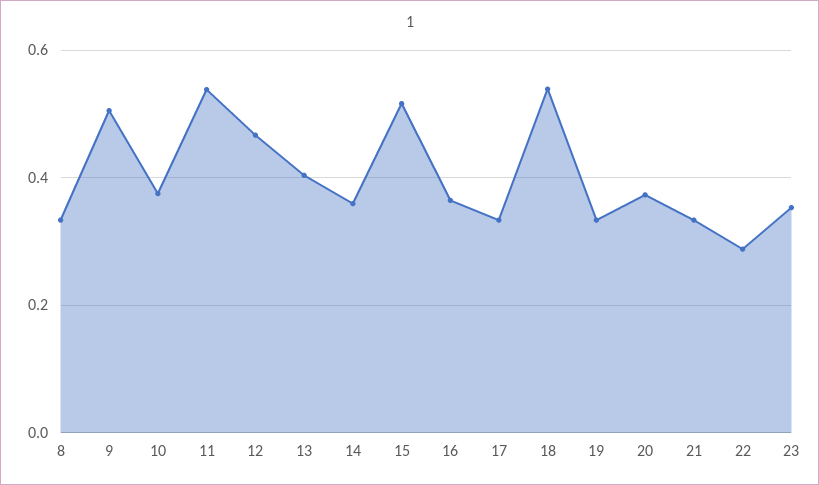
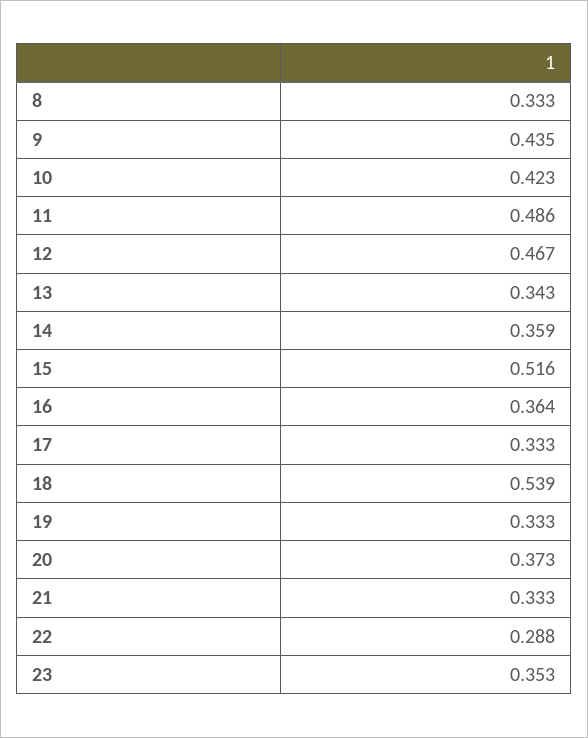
9: 0.5 -> 0.435
10: 0.38 -> 0.423
11: 0.54 -> 0.486
13: 0.4 -> 0.343

